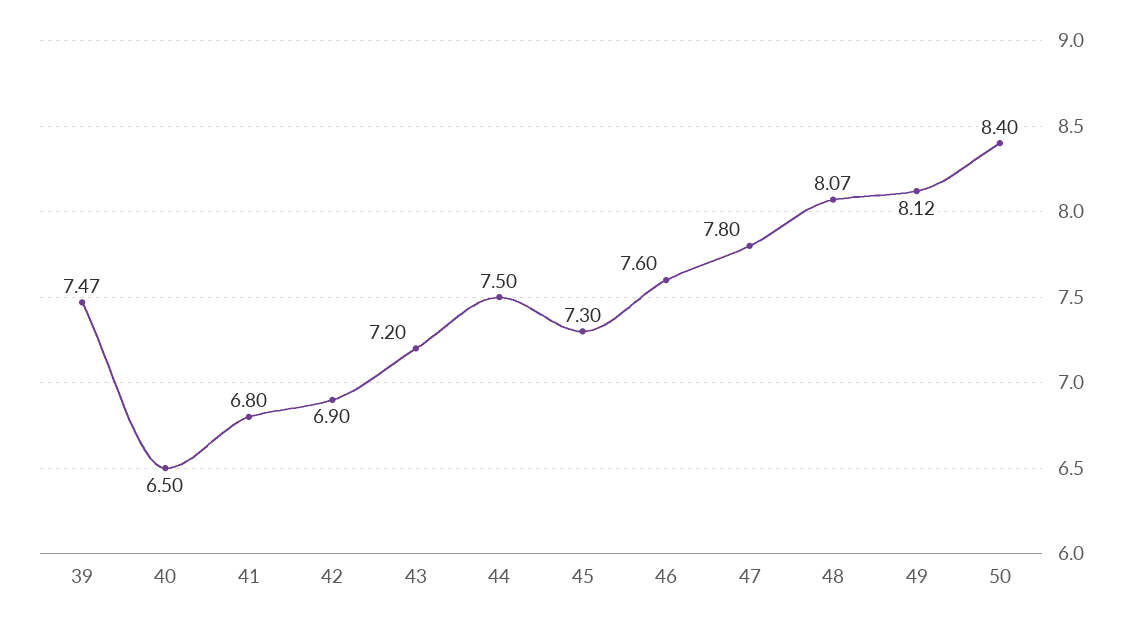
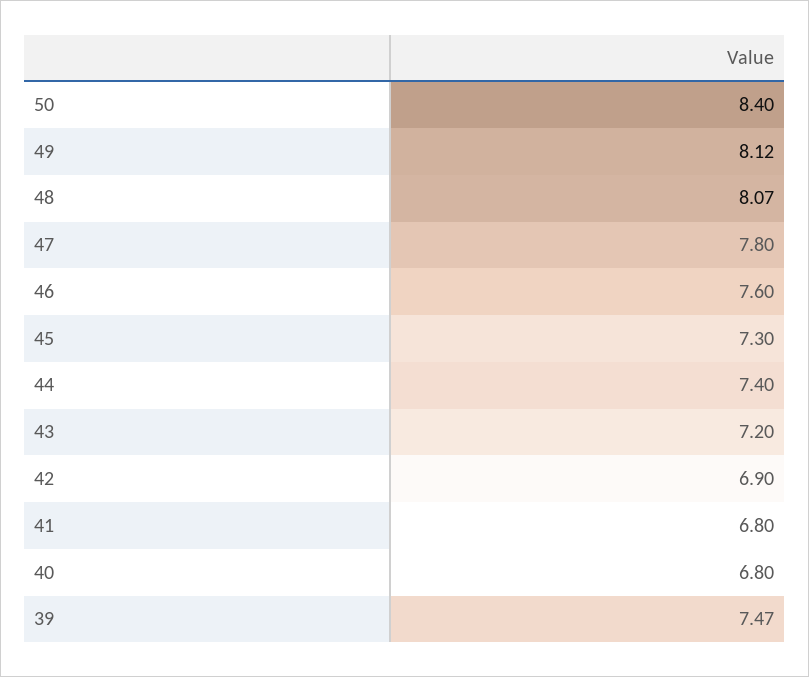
40: 6.5 -> 6.8
44: 7.5 -> 7.4

